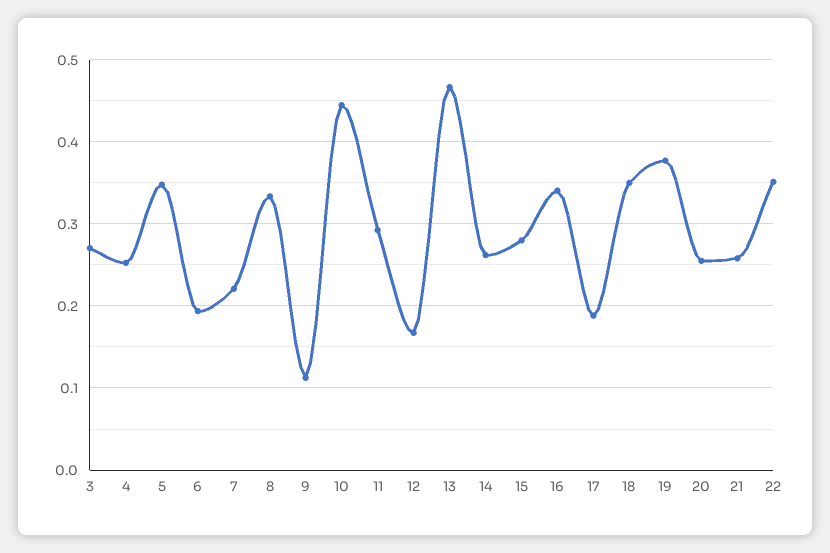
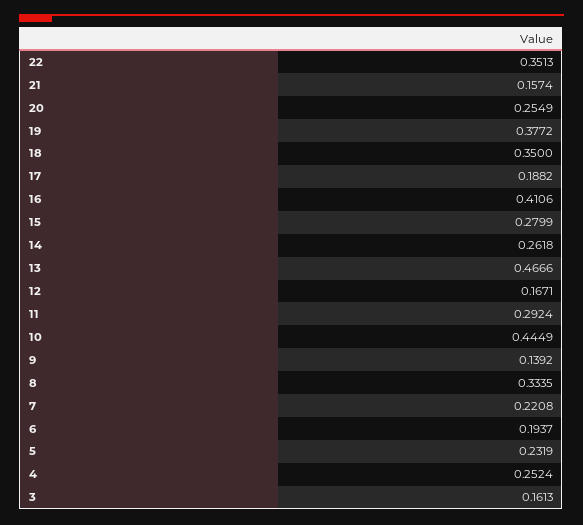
3: 0.27 -> 0.1613
5: 0.35 -> 0.2319
9: 0.11 -> 0.1392
16: 0.34 -> 0.4106
21: 0.26 -> 0.1574

